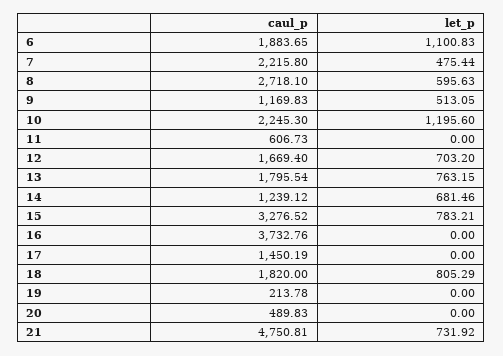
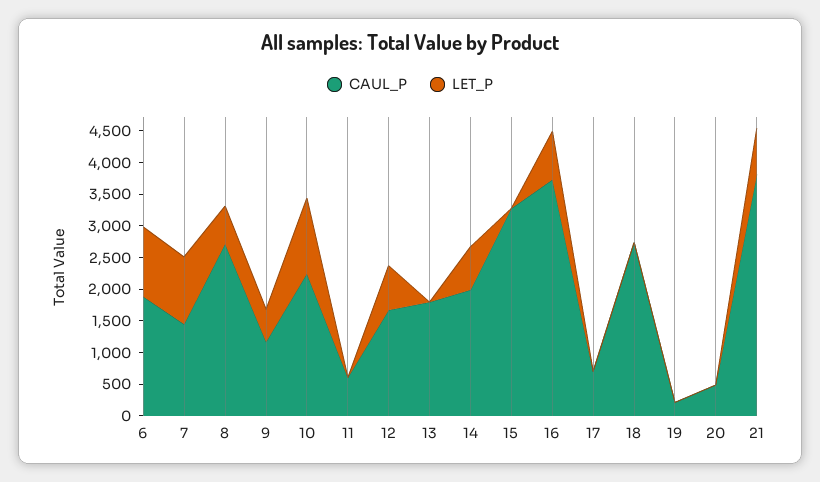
caul_p, 7: 2215.8 -> 1500
let_p, 7: 475.44 -> 1000
let_p, 13: 763.15 -> 0
caul_p, 14: 1239.12 -> 2000
let_p, 15: 783.21 -> 0
let_p, 16: 0 -> 750
caul_p, 17: 1450.19 -> 750
caul_p, 18: 1820 -> 2750
let_p, 18: 805.29 -> 0
caul_p, 21: 4750.81 -> 3750

